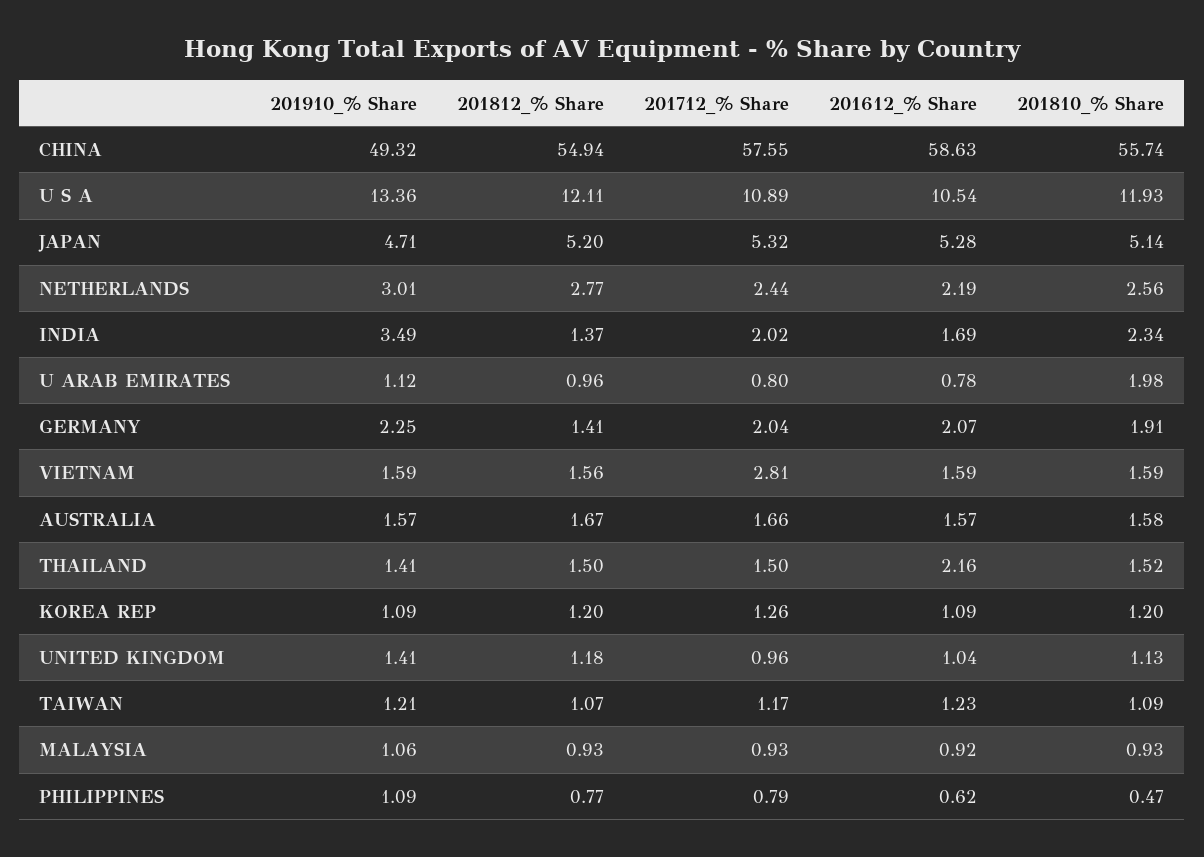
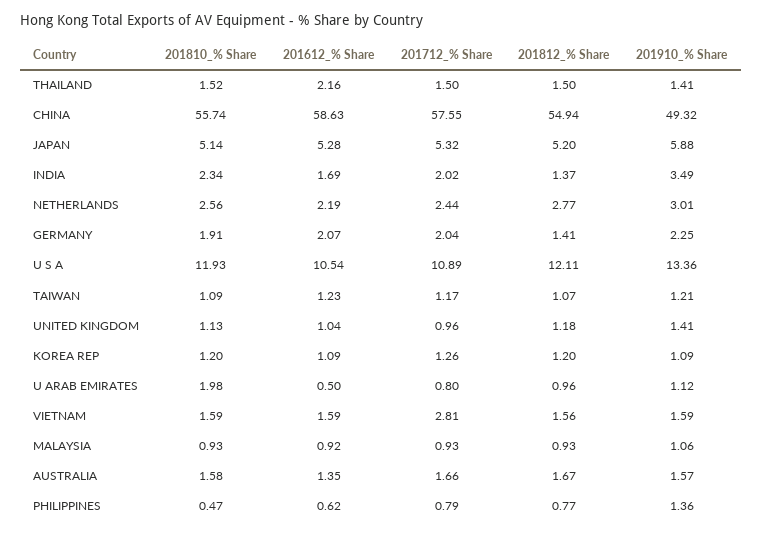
201910_% Share, JAPAN: 4.71 -> 5.88
201612_% Share, U ARAB EMIRATES: 0.78 -> 0.5
201612_% Share, AUSTRALIA: 1.57 -> 1.35
201910_% Share, PHILIPPINES: 1.09 -> 1.36

